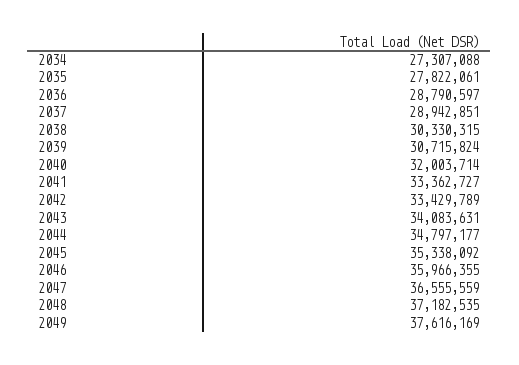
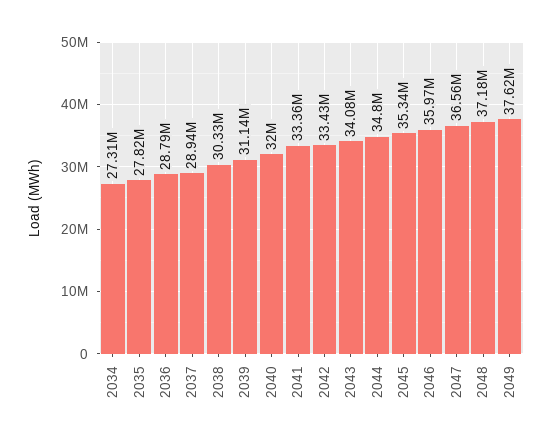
2039: 30715824 -> 31140000

